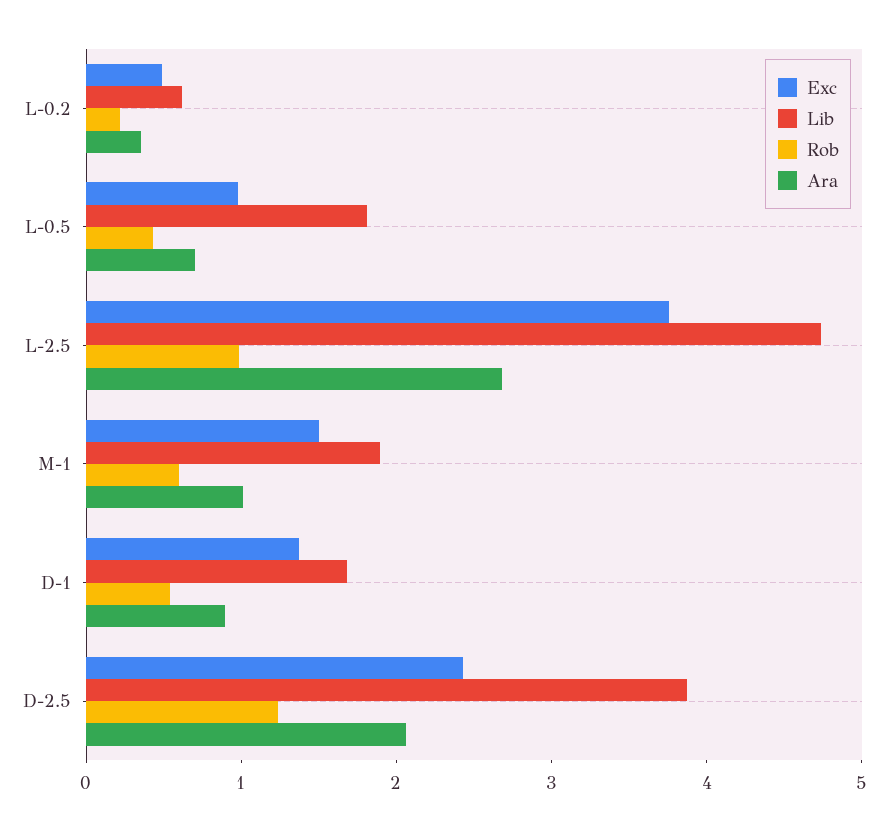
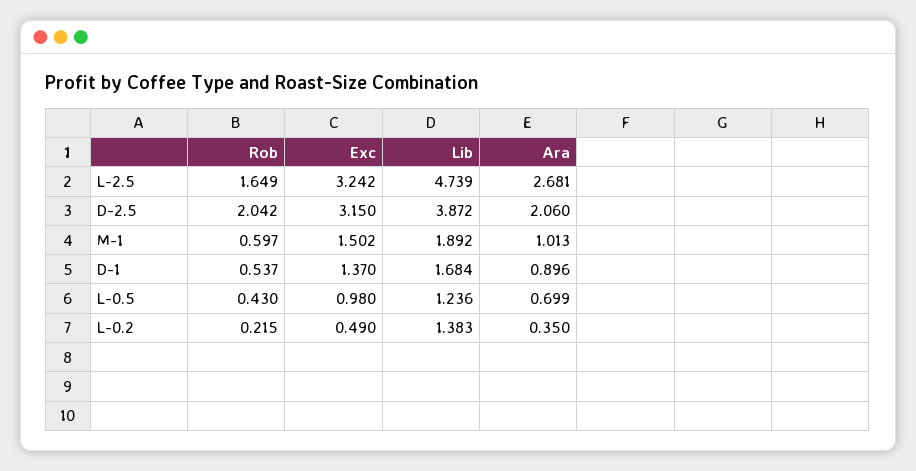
Lib, L-0.2: 0.6 -> 1.383
Lib, L-0.5: 1.8 -> 1.236
Exc, L-2.5: 3.8 -> 3.242
Rob, L-2.5: 1 -> 1.649
Exc, D-2.5: 2.4 -> 3.15
Rob, D-2.5: 1.2 -> 2.042

